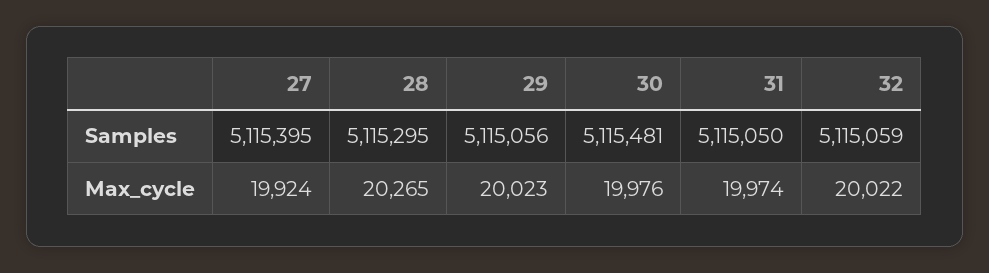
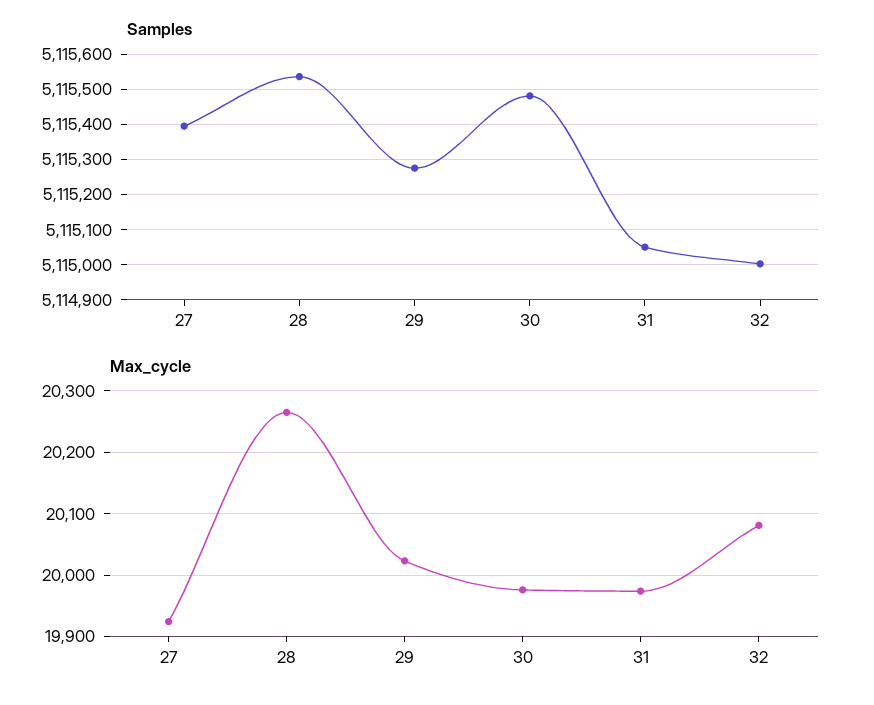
Samples, 28: 5115295 -> 5115540
Samples, 29: 5115056 -> 5115280
Samples, 32: 5115059 -> 5115000
Max_cycle, 32: 20022 -> 20080

